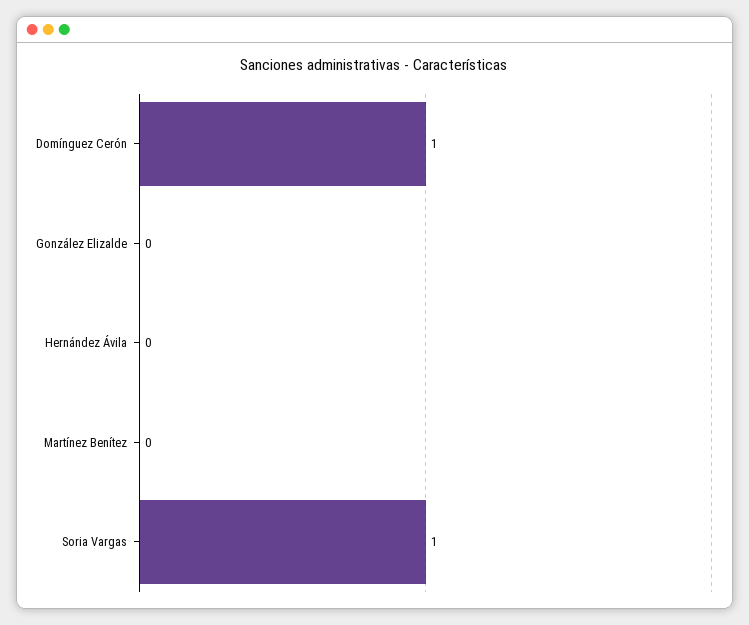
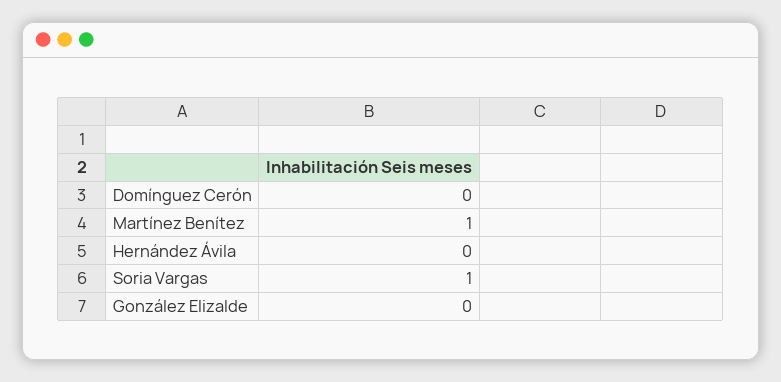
Domínguez Cerón: 1 -> 0
Martínez Benítez: 0 -> 1

